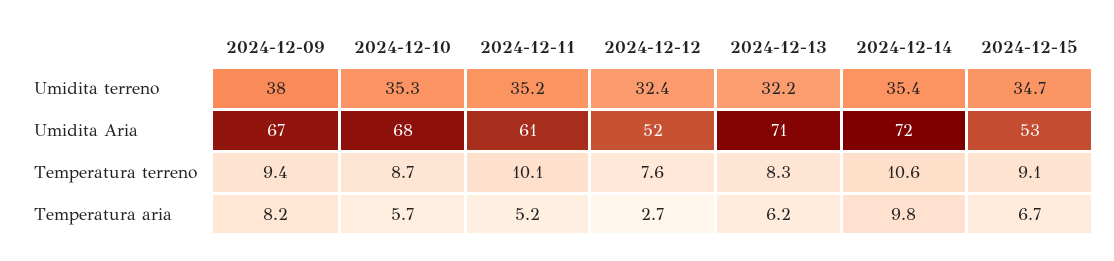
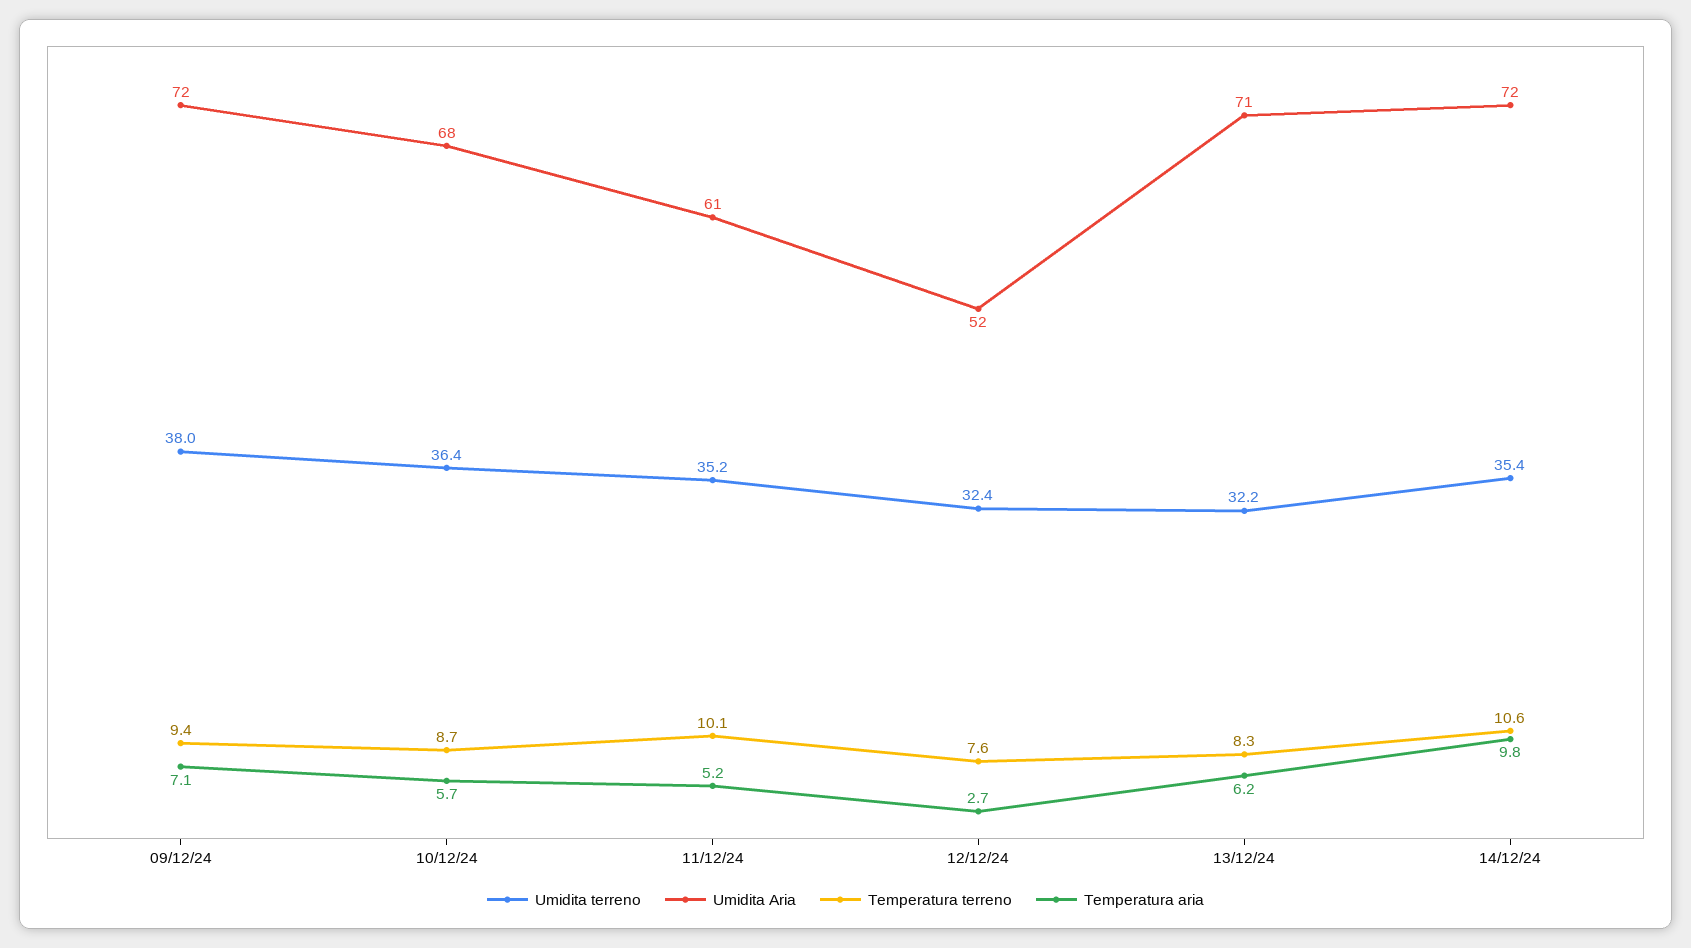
Umidita terreno, 2024-12-10: 35.3 -> 36.4
Umidita terreno, 2024-12-15: 34.7 -> none
Umidita Aria, 2024-12-09: 67 -> 72
Umidita Aria, 2024-12-15: 53 -> none
Temperatura terreno, 2024-12-15: 9.1 -> none
Temperatura aria, 2024-12-09: 8.2 -> 7.1
Temperatura aria, 2024-12-15: 6.7 -> none

